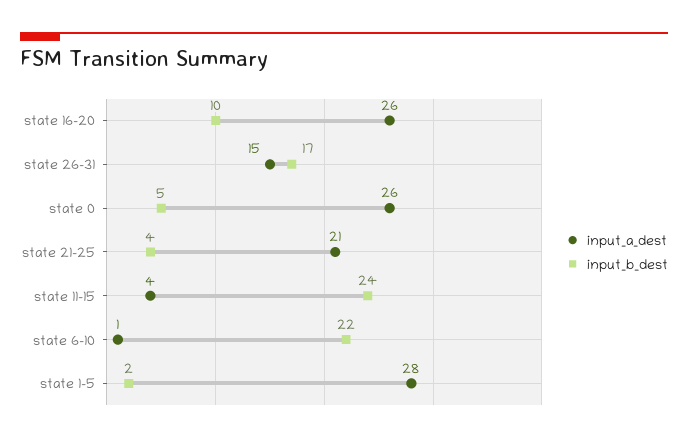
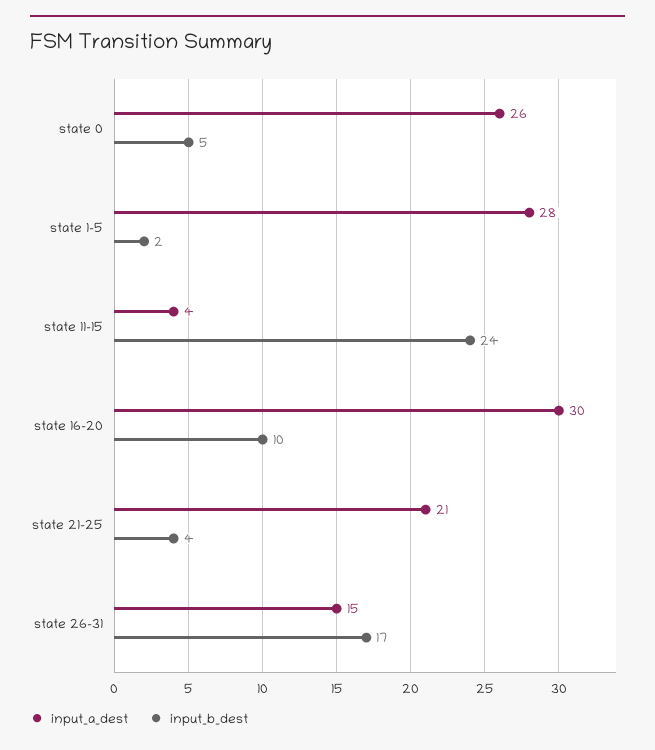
input_a_dest, state 16-20: 26 -> 30
input_a_dest, state 6-10: 1 -> none
input_b_dest, state 6-10: 22 -> none

